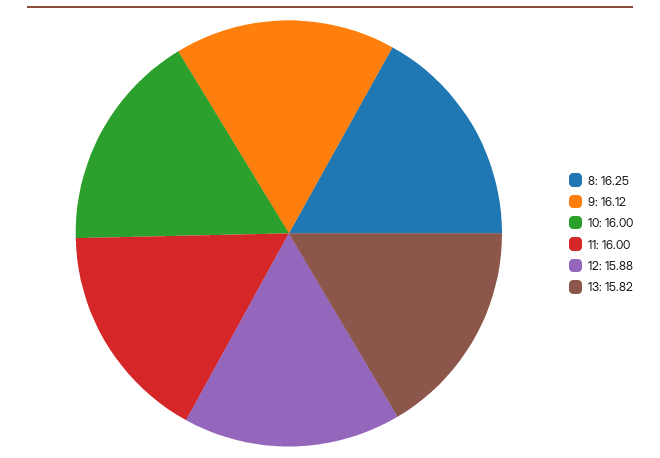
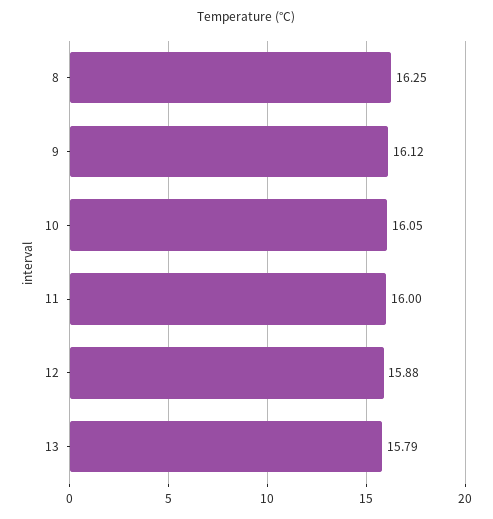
10: 16 -> 16.05
13: 15.82 -> 15.79

